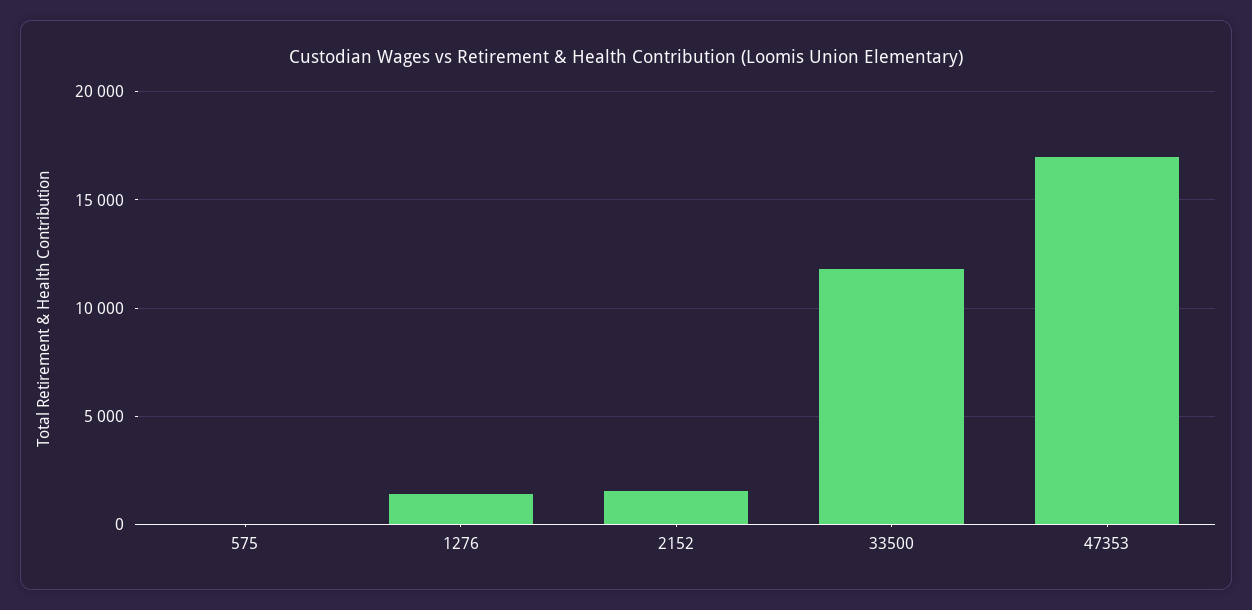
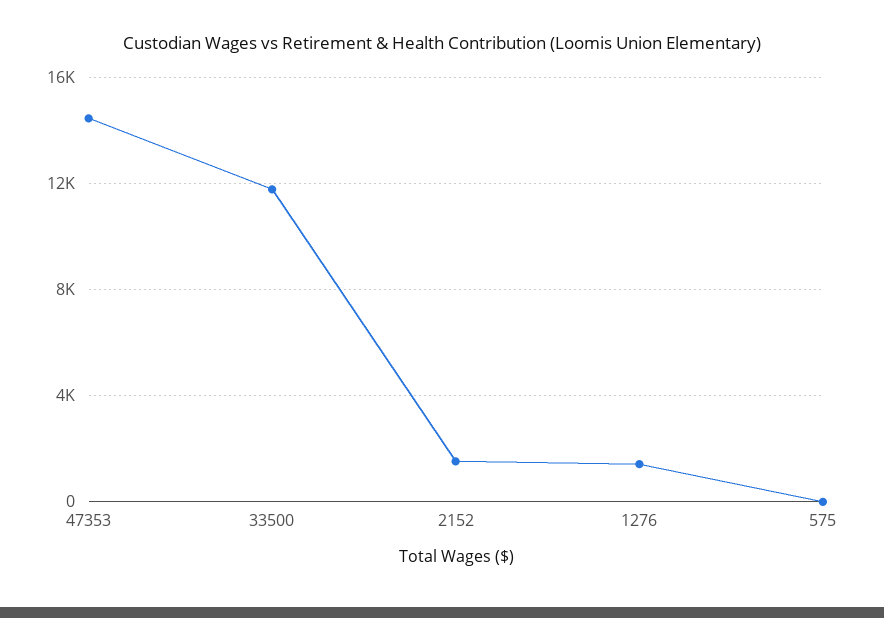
47353: 17000 -> 14500

